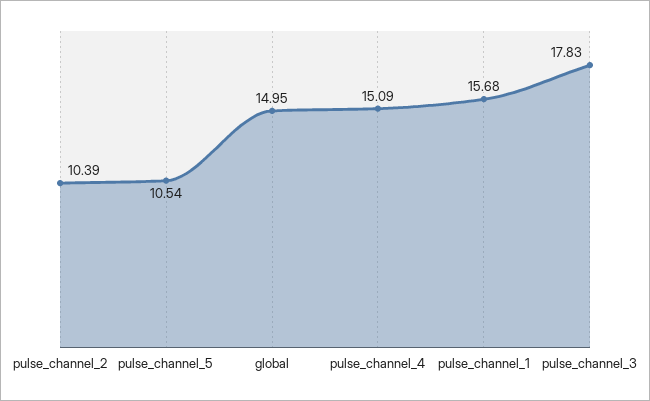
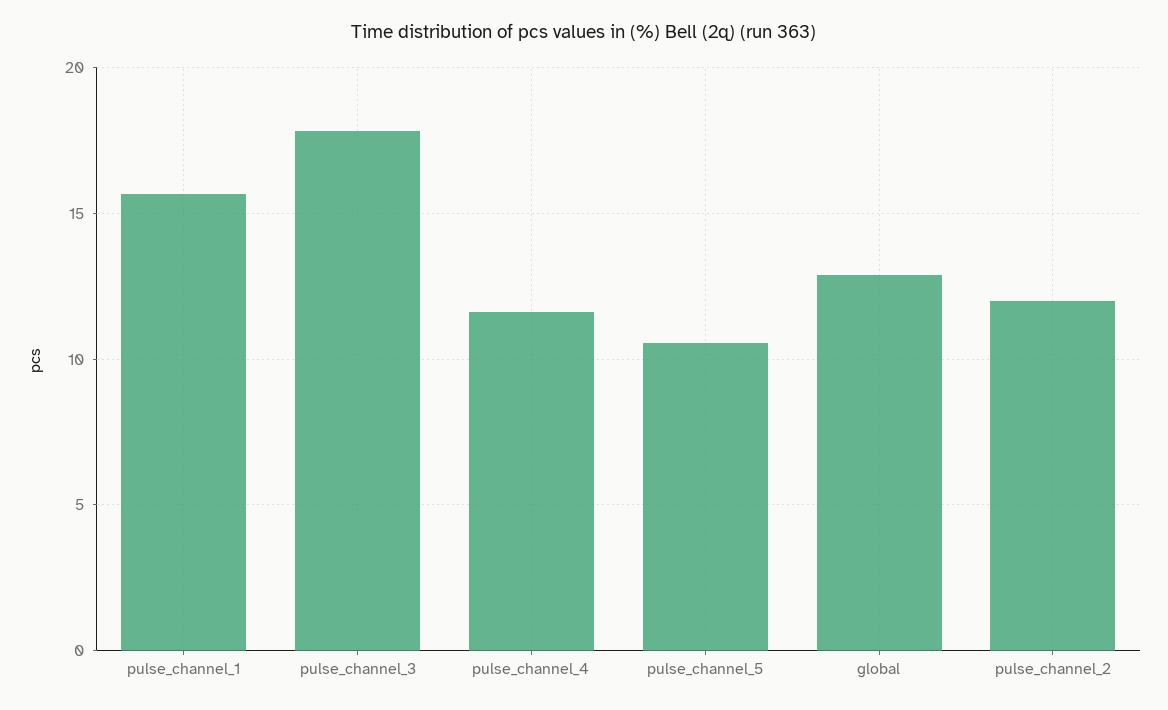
pulse_channel_2: 10.39 -> 12
global: 14.95 -> 13
pulse_channel_4: 15.09 -> 11.5

